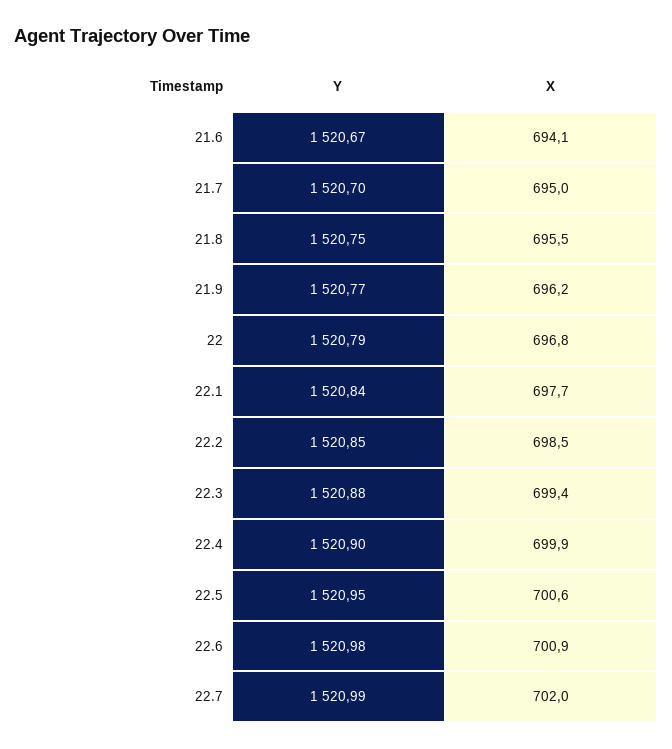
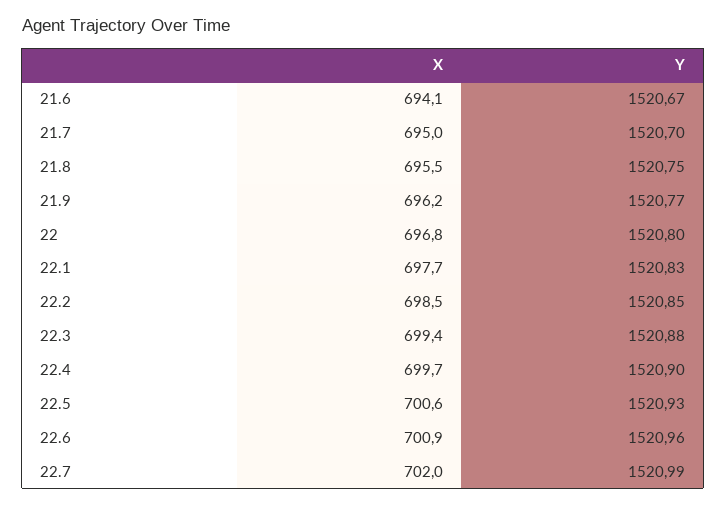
Y, 22: 1520.79 -> 1520.8
Y, 22.1: 1520.84 -> 1520.83
X, 22.4: 699.9 -> 699.7
Y, 22.5: 1520.95 -> 1520.93
Y, 22.6: 1520.98 -> 1520.96

